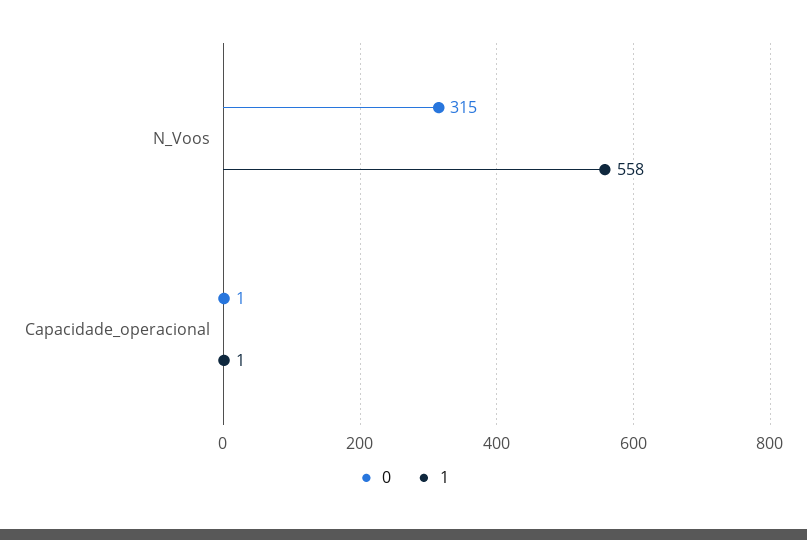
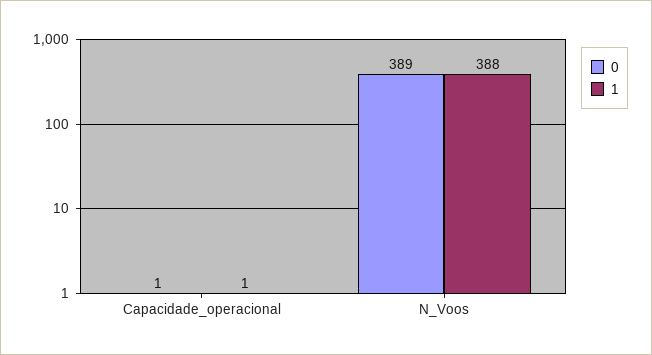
0, N_Voos: 315 -> 389
1, N_Voos: 558 -> 388

